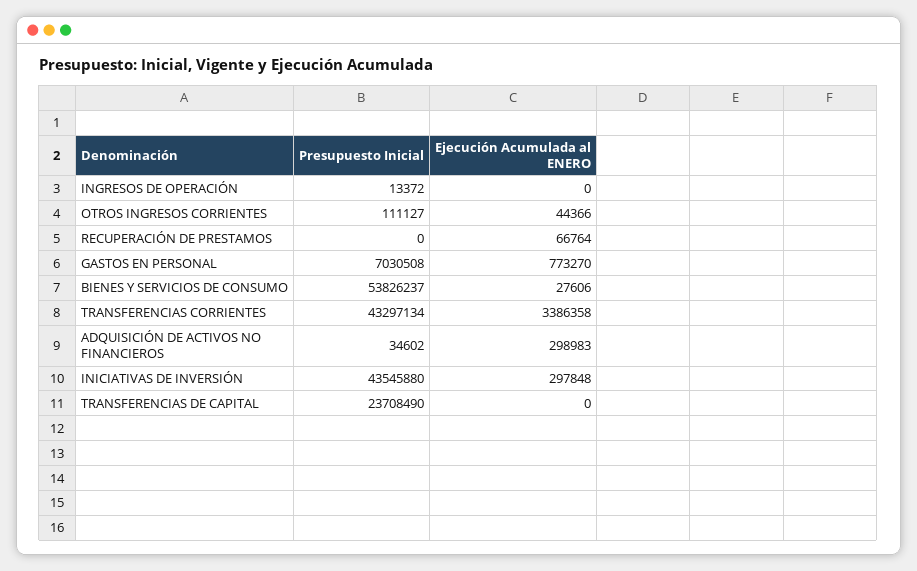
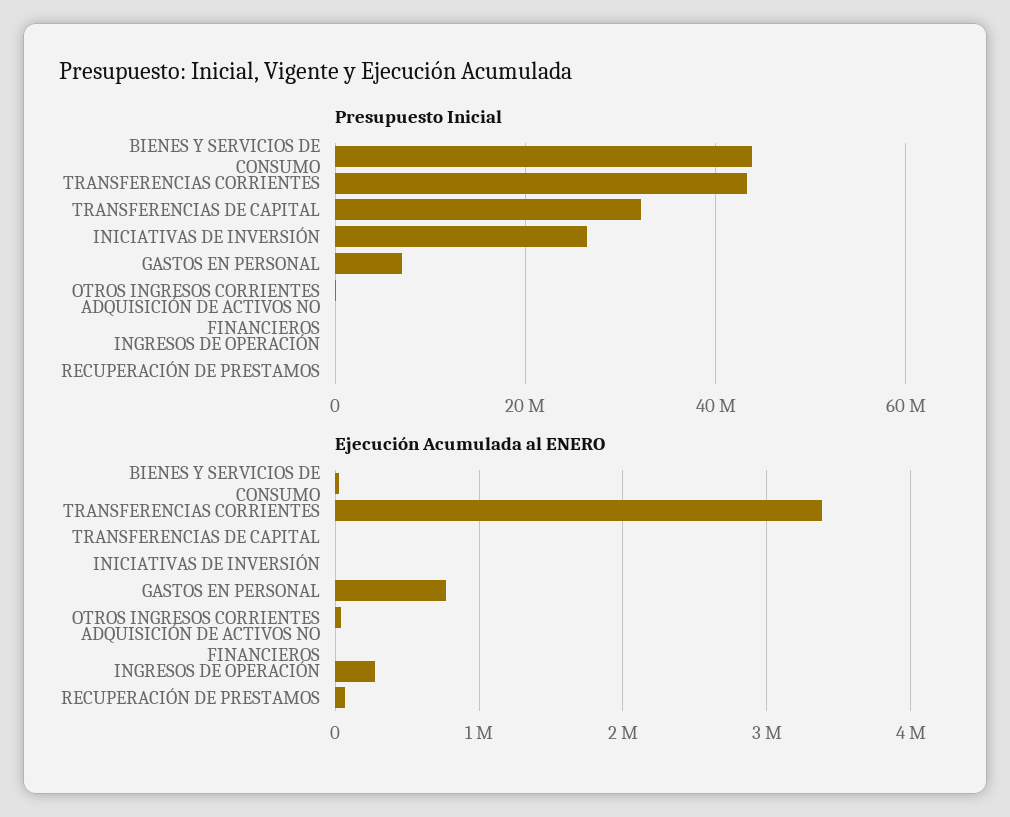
Ejecución Acumulada al ENERO, INGRESOS DE OPERACIÓN: 0 -> 300000
Presupuesto Inicial, BIENES Y SERVICIOS DE CONSUMO: 53826237 -> 44000000
Ejecución Acumulada al ENERO, ADQUISICIÓN DE ACTIVOS NO FINANCIEROS: 298983 -> 0
Presupuesto Inicial, INICIATIVAS DE INVERSIÓN: 43545880 -> 26000000
Ejecución Acumulada al ENERO, INICIATIVAS DE INVERSIÓN: 297848 -> 0
Presupuesto Inicial, TRANSFERENCIAS DE CAPITAL: 23708490 -> 32000000

